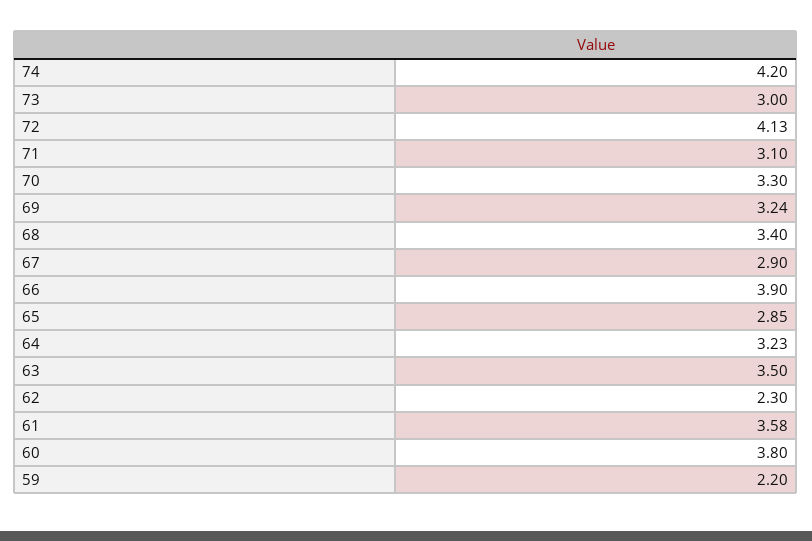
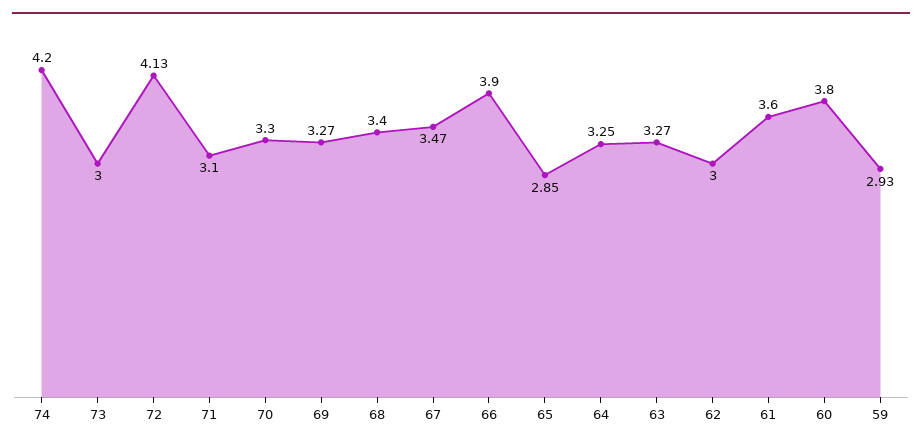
69: 3.24 -> 3.27
67: 2.9 -> 3.47
64: 3.23 -> 3.25
63: 3.5 -> 3.27
62: 2.3 -> 3
61: 3.58 -> 3.6
59: 2.2 -> 2.93

